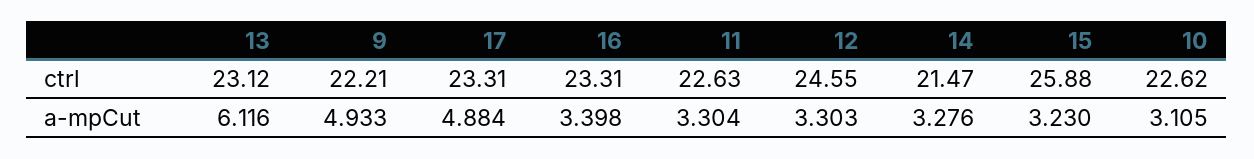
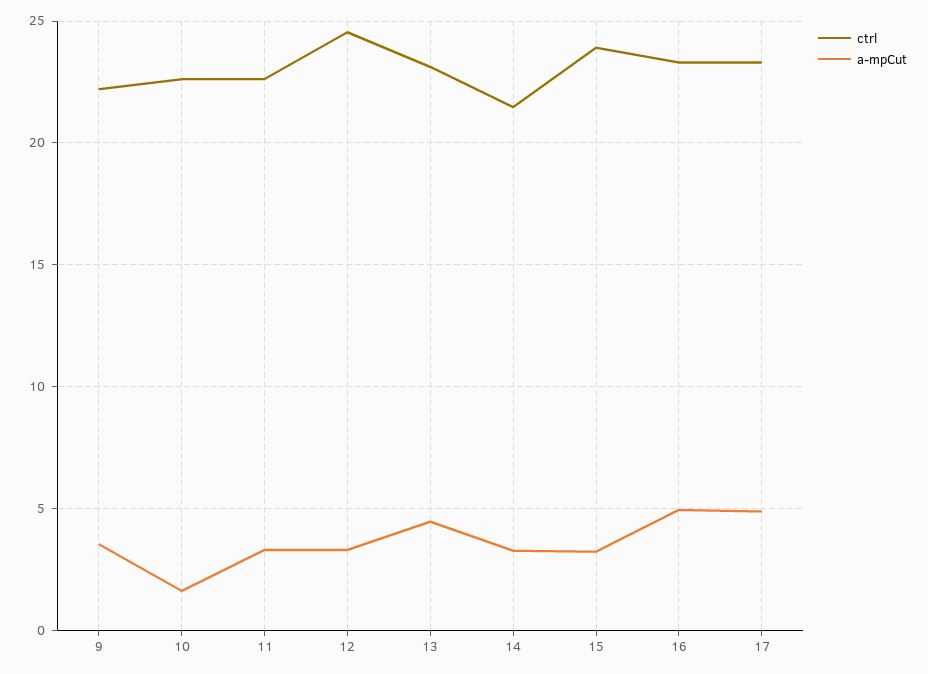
ctrl, 15: 25.88 -> 24
a-mpCut, 13: 6.116 -> 4.5
a-mpCut, 9: 4.933 -> 3.5
a-mpCut, 16: 3.398 -> 5
a-mpCut, 10: 3.105 -> 1.5

